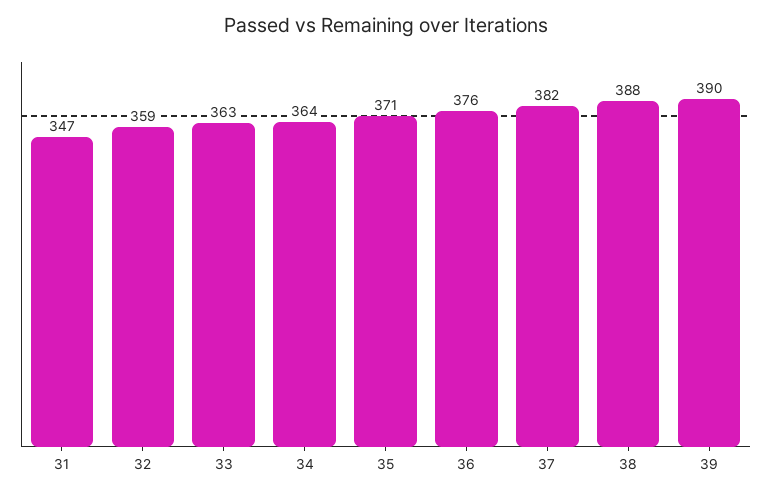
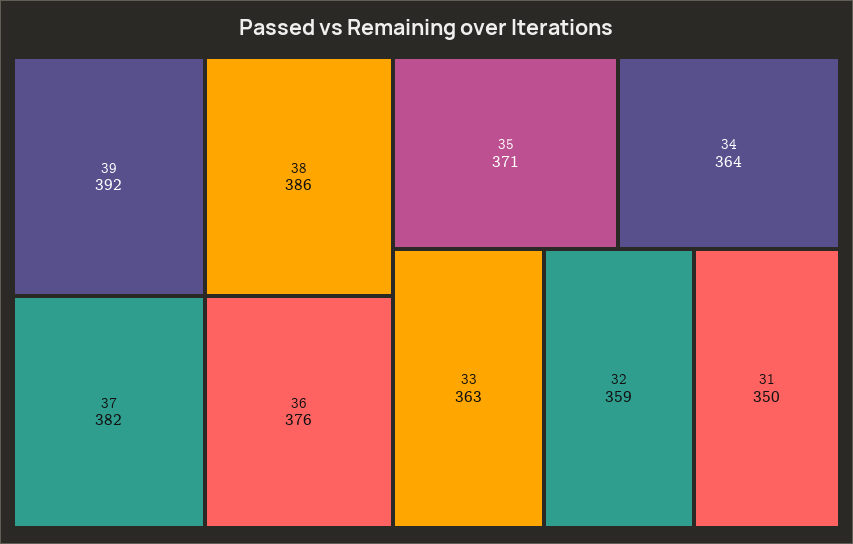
31: 347 -> 350
38: 388 -> 386
39: 390 -> 392

